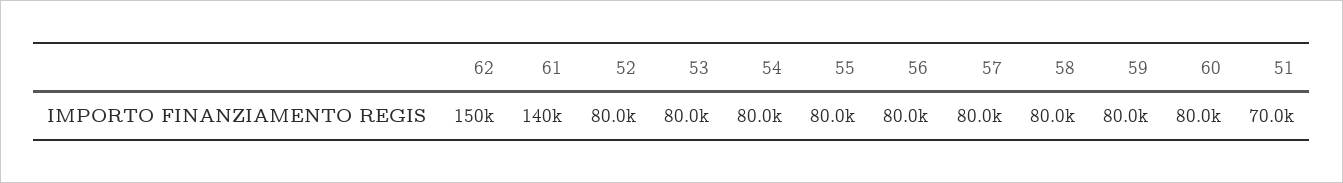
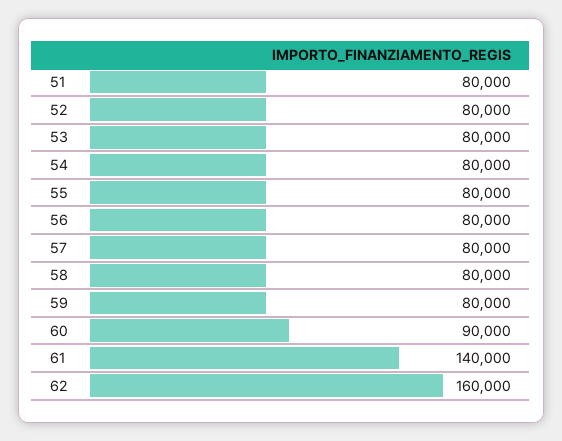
62: 150000 -> 160000
60: 80000 -> 90000
51: 70000 -> 80000

